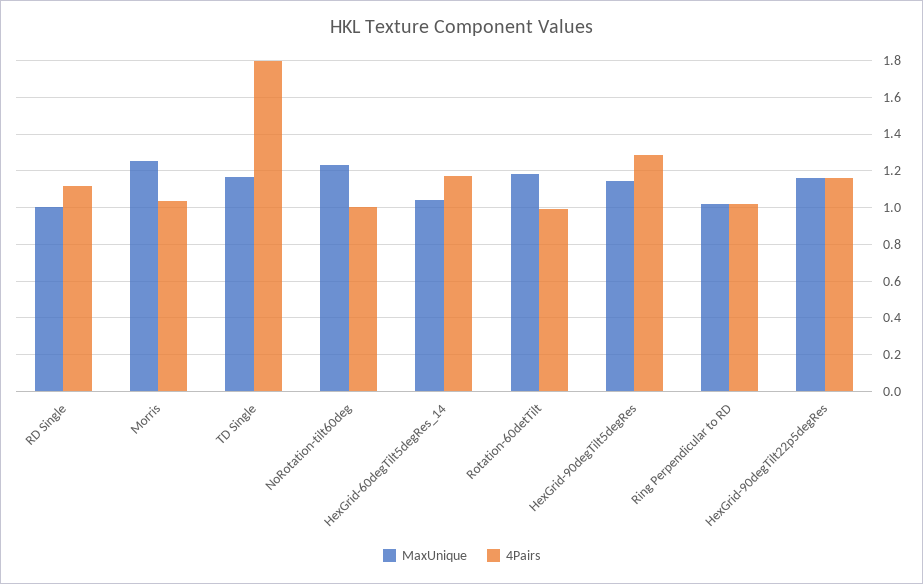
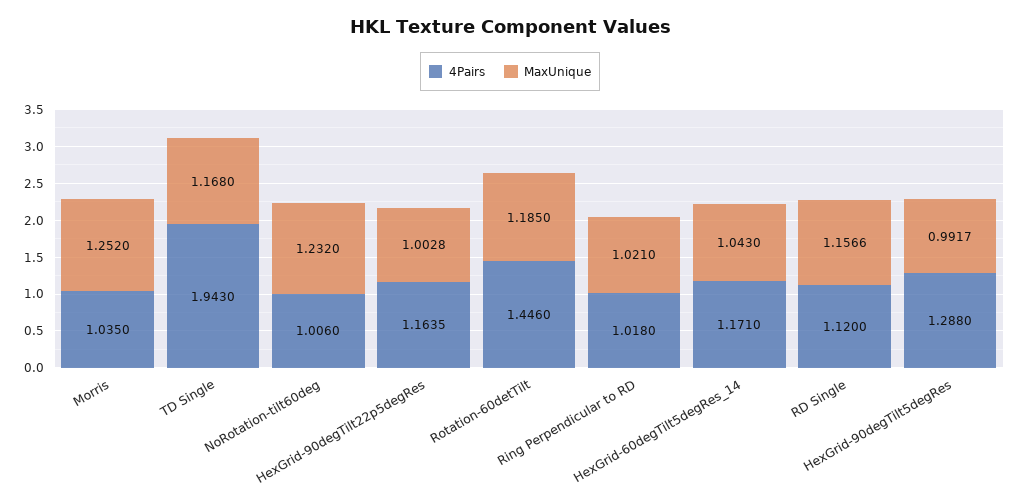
MaxUnique, RD Single: 1 -> 1.1566
4Pairs, TD Single: 1.8 -> 1.943
4Pairs, Rotation-60detTilt: 1 -> 1.446
MaxUnique, HexGrid-90degTilt5degRes: 1.15 -> 0.9917
MaxUnique, HexGrid-90degTilt22p5degRes: 1.15 -> 1.0028

